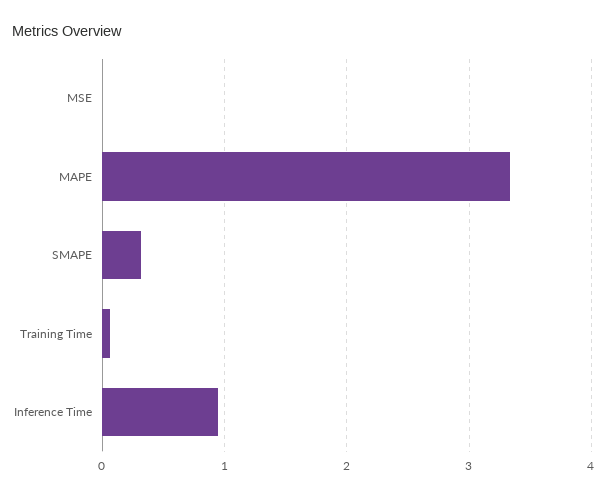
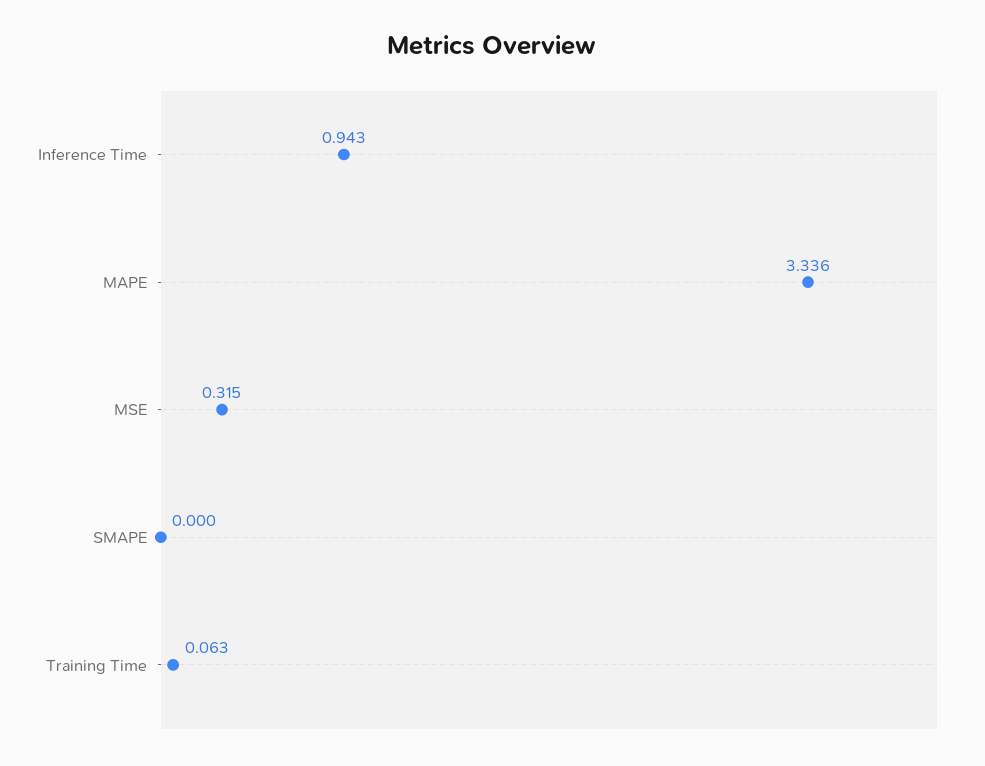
MSE: 0 -> 0.315
SMAPE: 0.3 -> 0

